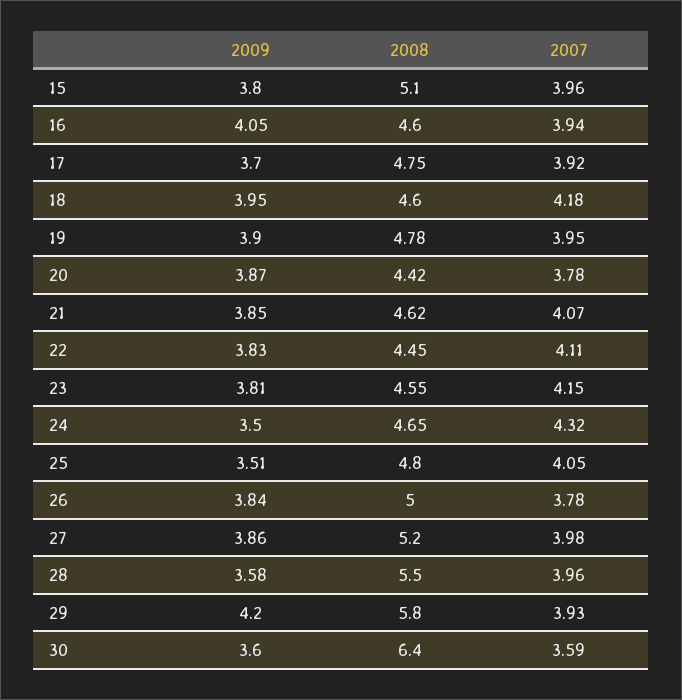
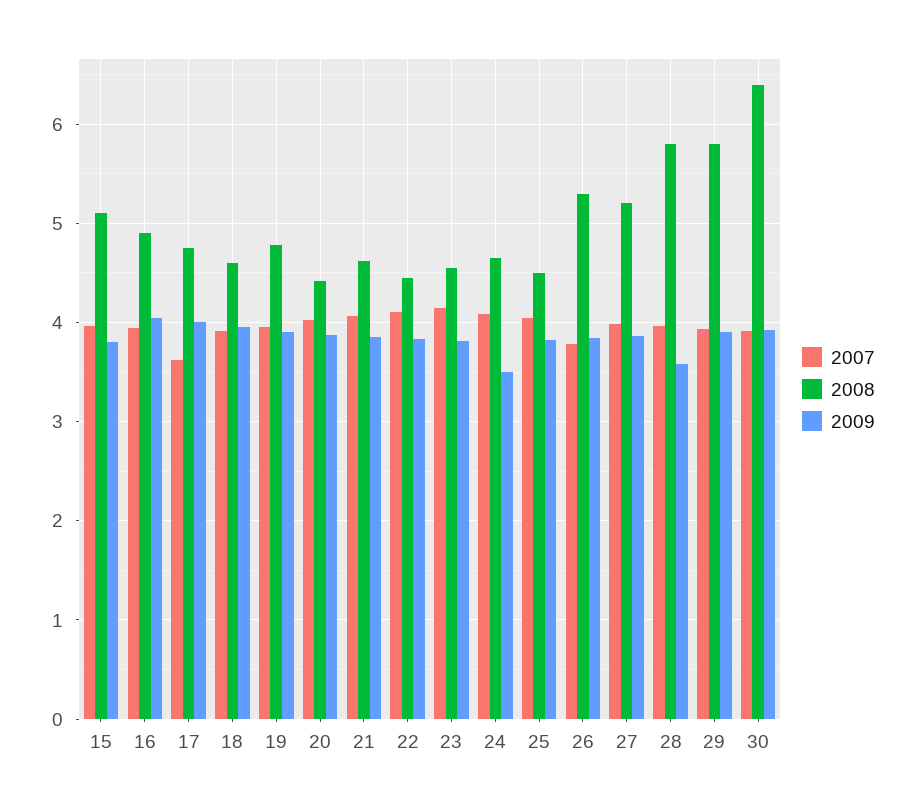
2008, 16: 4.6 -> 4.9
2009, 17: 3.7 -> 4
2007, 17: 3.92 -> 3.6
2007, 18: 4.18 -> 3.9
2007, 20: 3.78 -> 4
2007, 24: 4.32 -> 4.1
2009, 25: 3.51 -> 3.8
2008, 25: 4.8 -> 4.5
2008, 26: 5 -> 5.3
2008, 28: 5.5 -> 5.8
2009, 29: 4.2 -> 3.9
2009, 30: 3.6 -> 3.9
2007, 30: 3.59 -> 3.9

